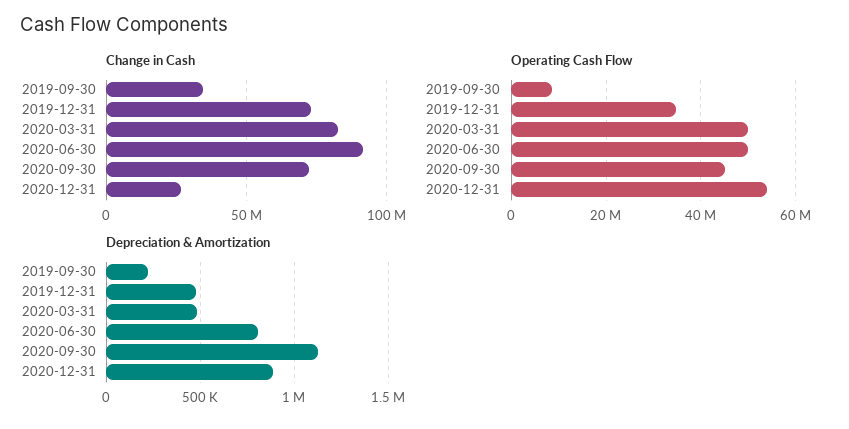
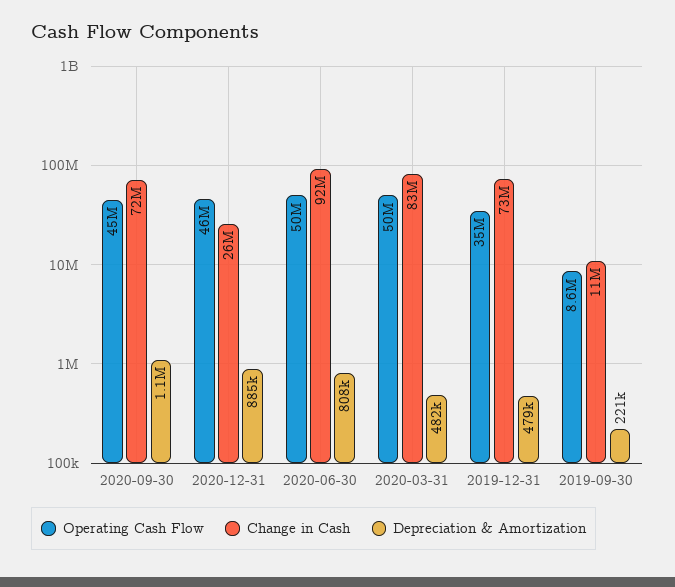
Change in Cash, 2019-09-30: 35000000 -> 11000000
Operating Cash Flow, 2020-12-31: 54000000 -> 46000000

